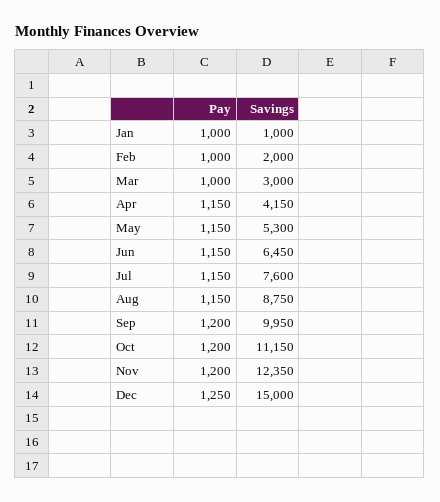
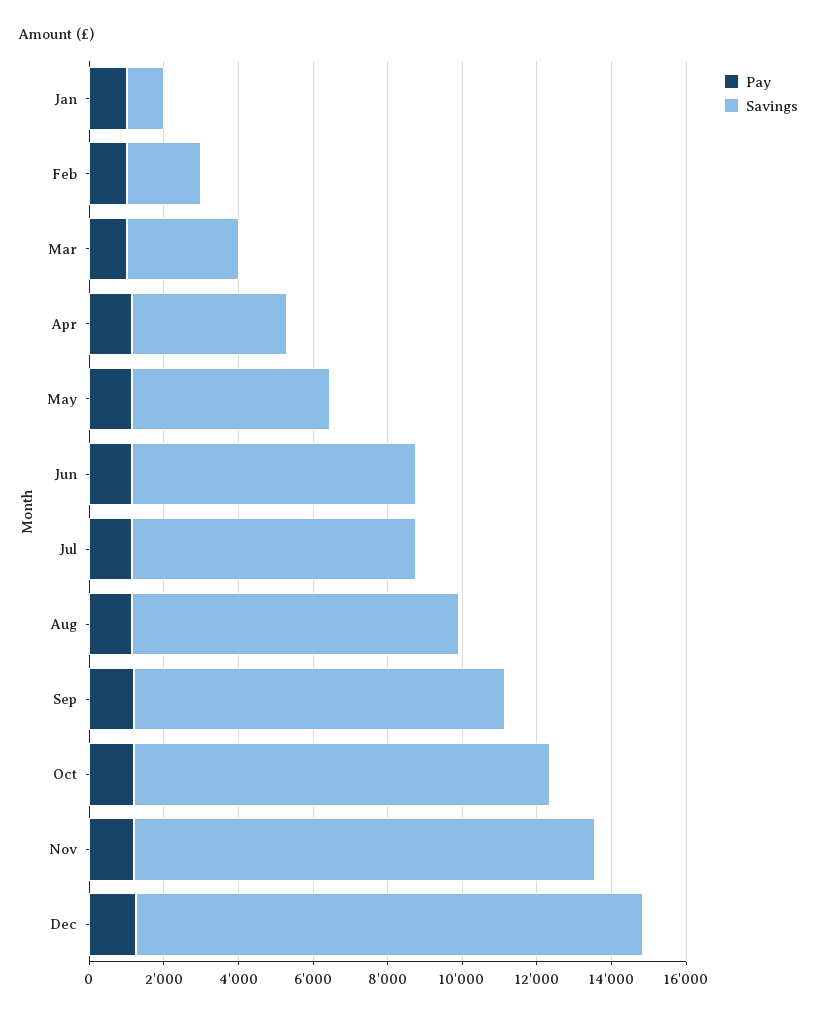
Savings, Jun: 6450 -> 7500
Savings, Dec: 15000 -> 13500

